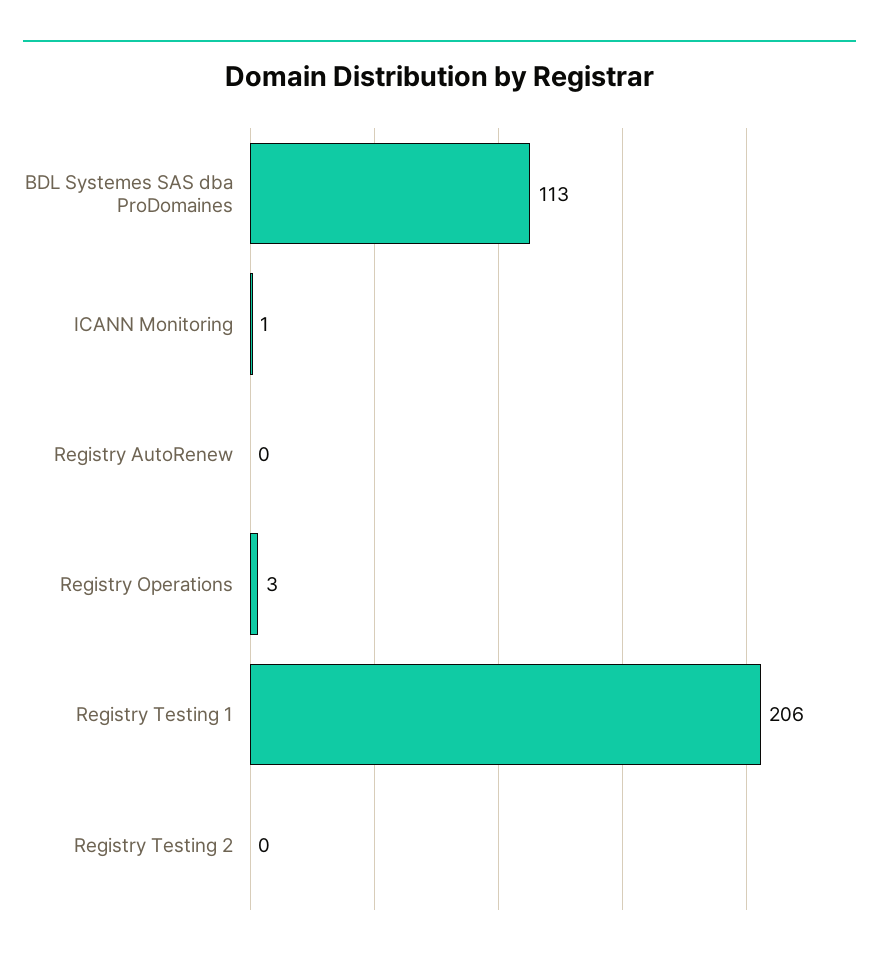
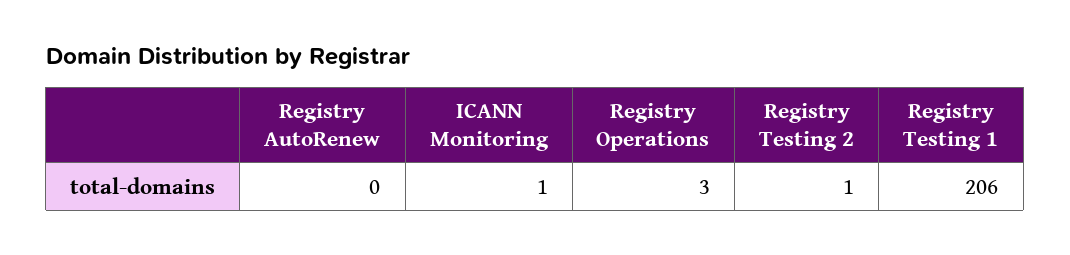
BDL Systemes SAS dba ProDomaines: 113 -> none
Registry Testing 2: 0 -> 1

